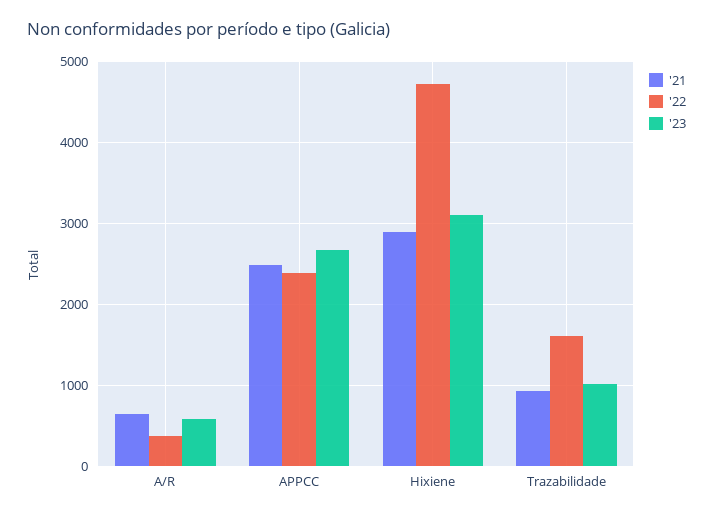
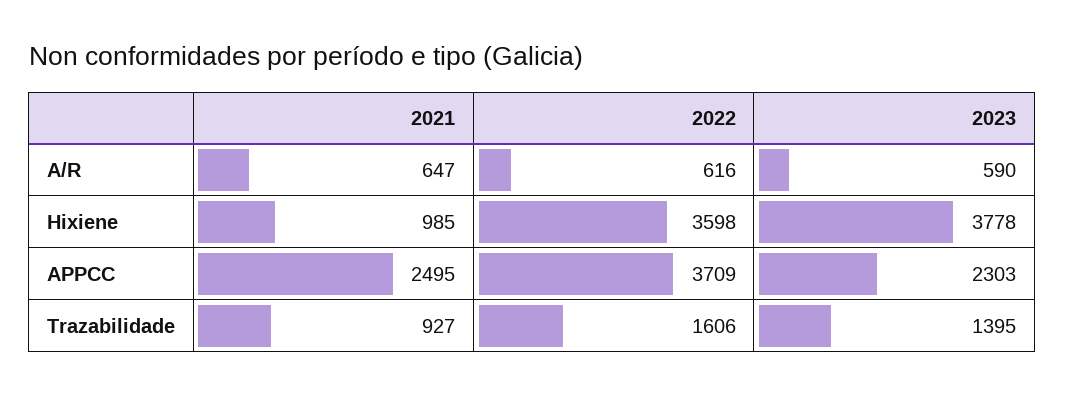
'22, A/R: 400 -> 616
'22, APPCC: 2400 -> 3709
'23, APPCC: 2700 -> 2303
'21, Hixiene: 2900 -> 985
'22, Hixiene: 4700 -> 3598
'23, Hixiene: 3100 -> 3778
'23, Trazabilidade: 1000 -> 1395

